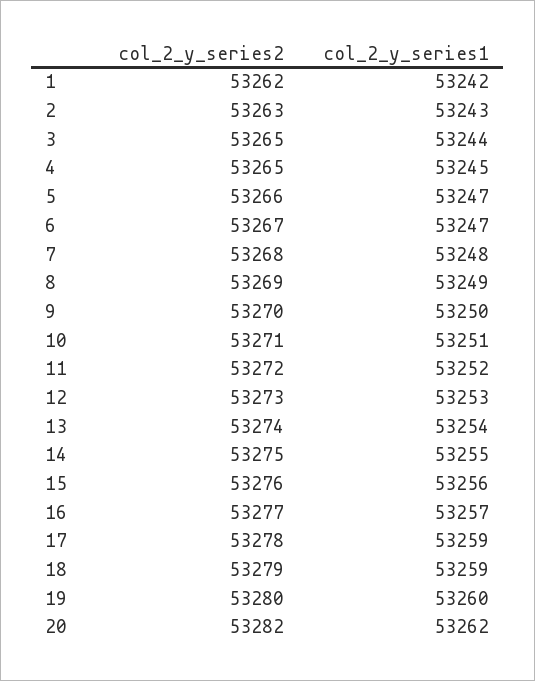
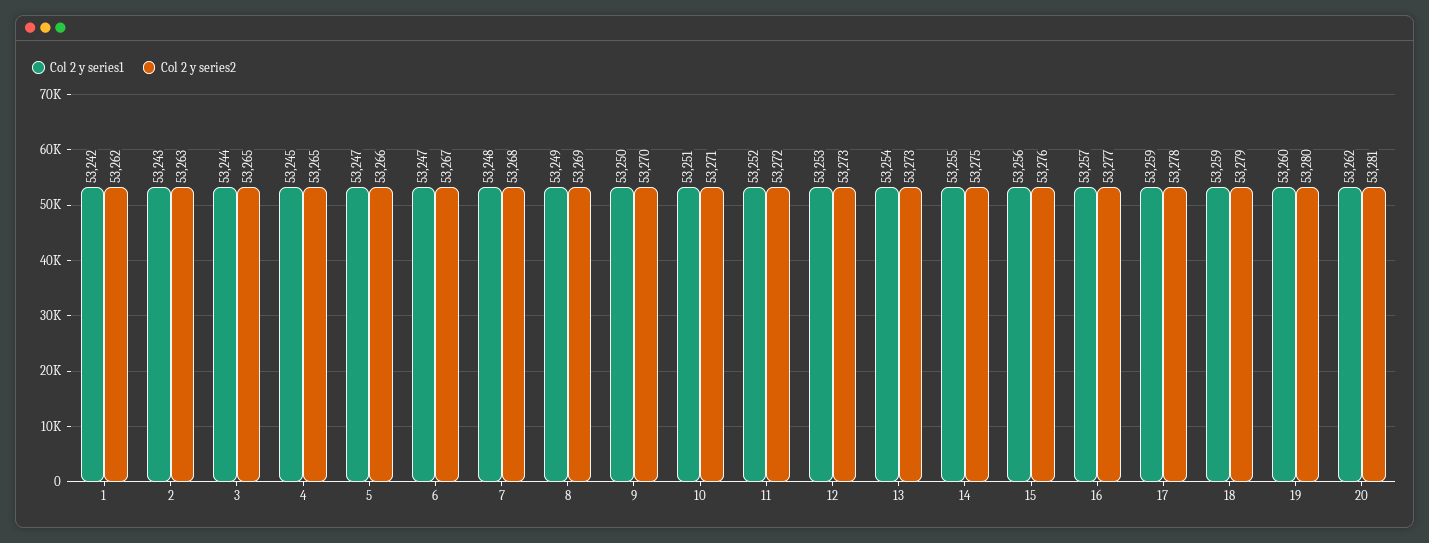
col_2_y_series2, 13: 53274 -> 53273
col_2_y_series2, 20: 53282 -> 53281

